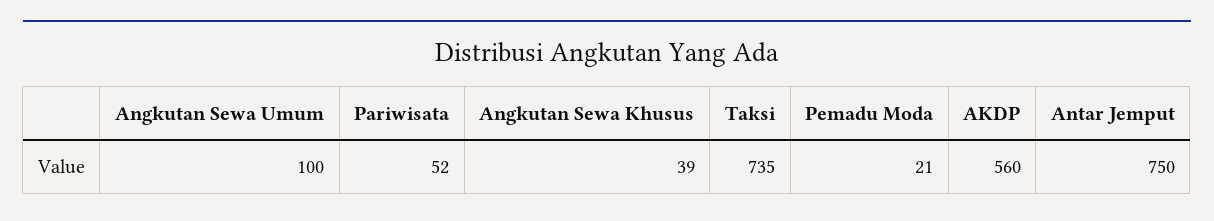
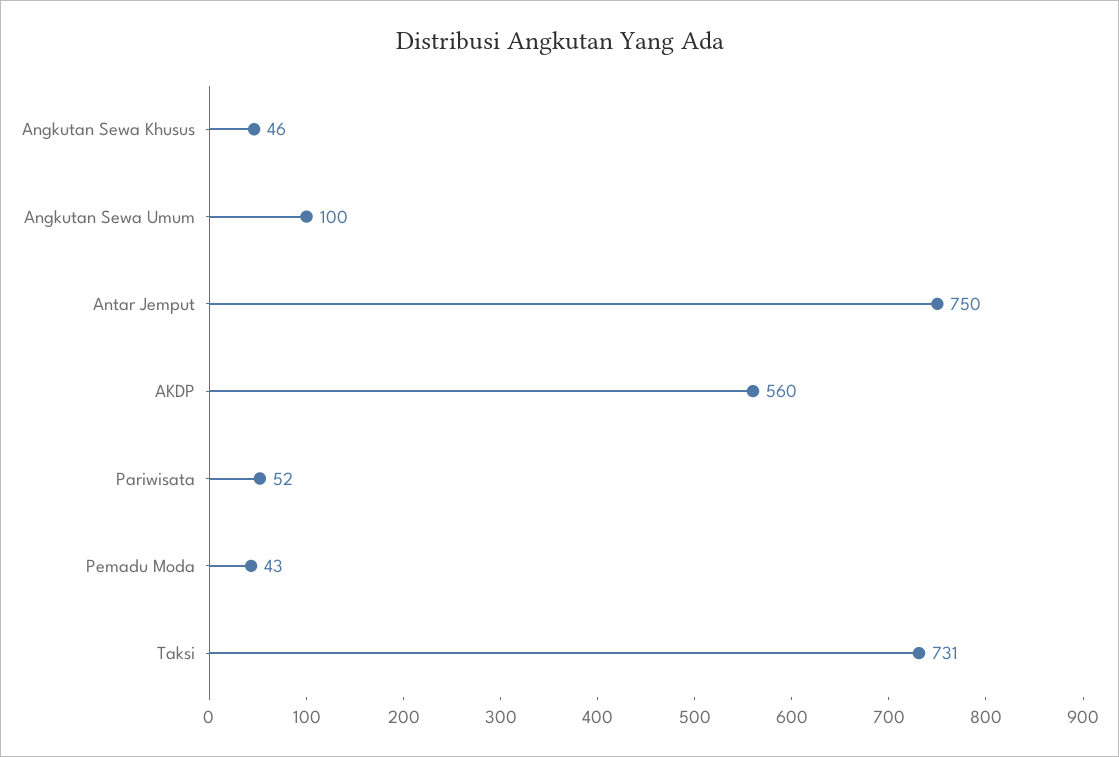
Angkutan Sewa Khusus: 39 -> 46
Taksi: 735 -> 731
Pemadu Moda: 21 -> 43

